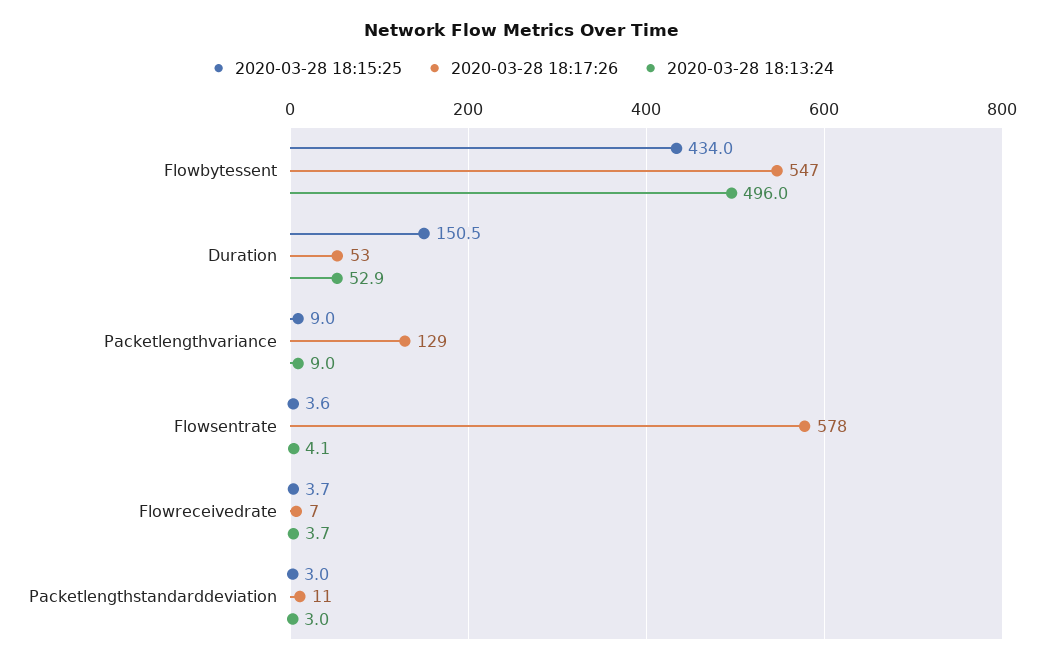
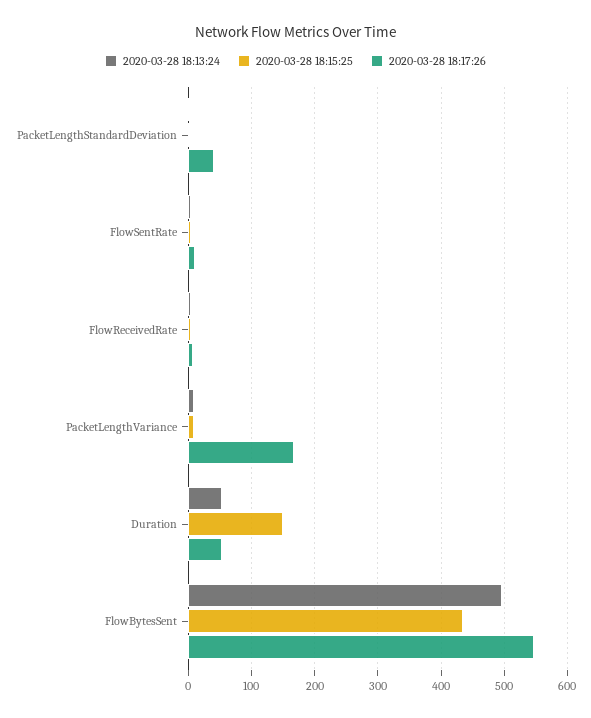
2020-03-28 18:17:26, Packetlengthvariance: 129 -> 170
2020-03-28 18:17:26, Flowsentrate: 578 -> 10
2020-03-28 18:17:26, Packetlengthstandarddeviation: 11 -> 40

